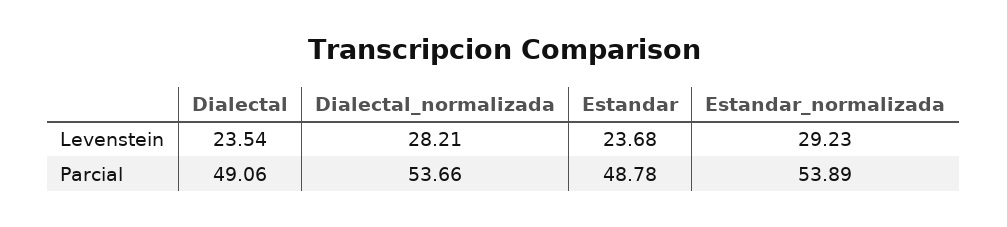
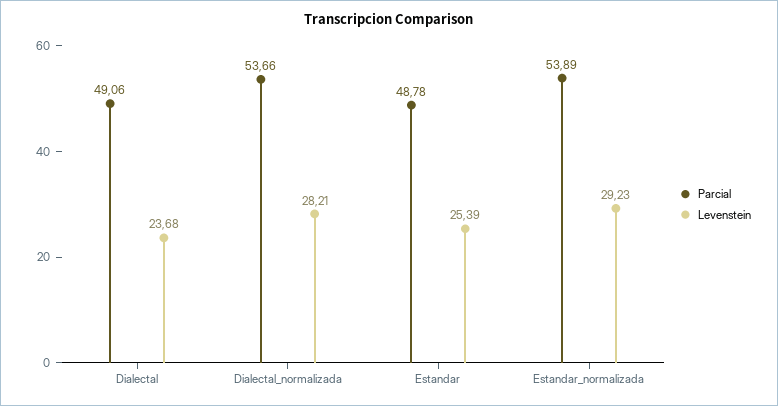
Levenstein, Dialectal: 23.54 -> 23.68
Levenstein, Estandar: 23.68 -> 25.39

